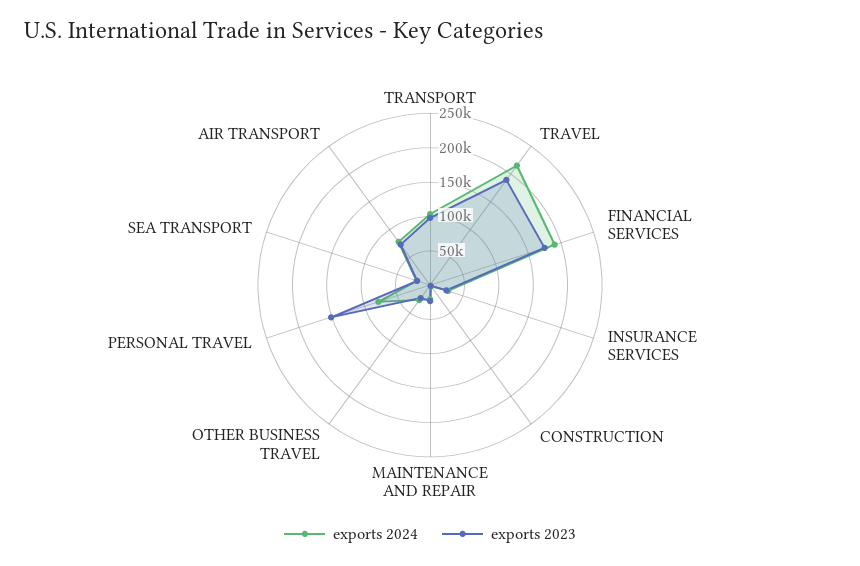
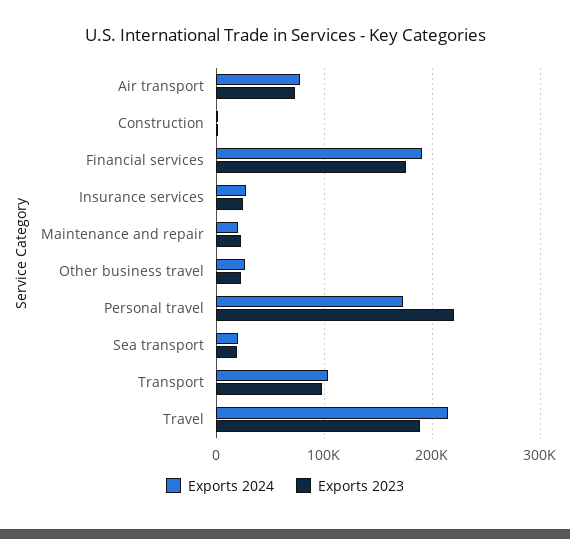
exports 2024, PERSONAL TRAVEL: 75000 -> 170000
exports 2023, PERSONAL TRAVEL: 150000 -> 220000

